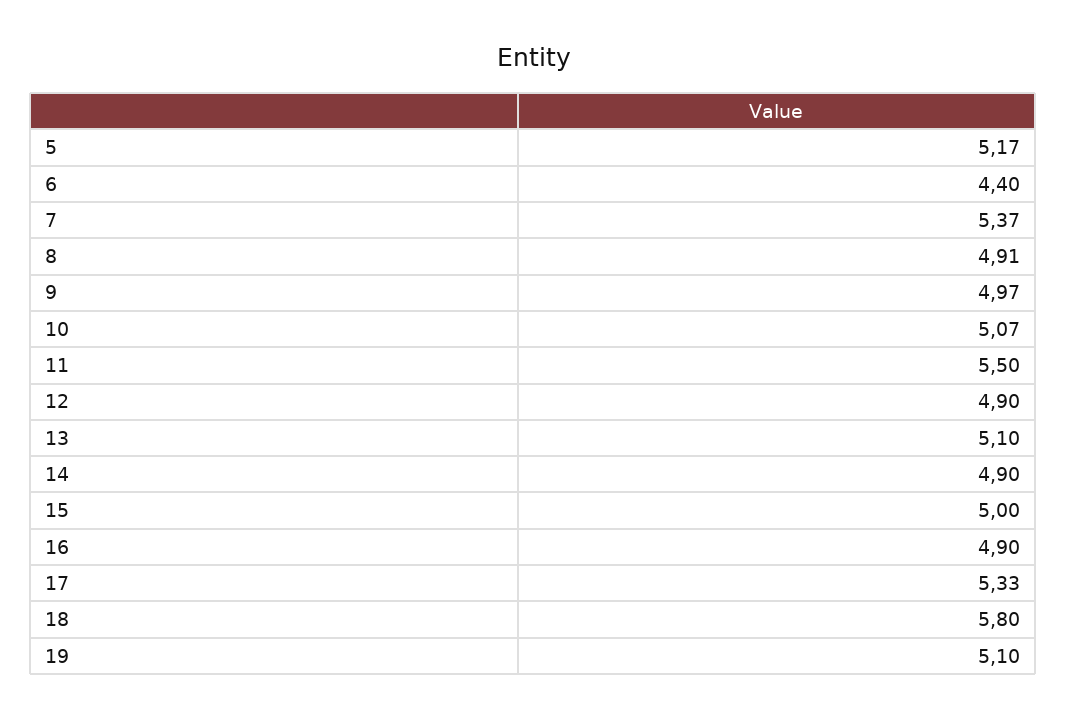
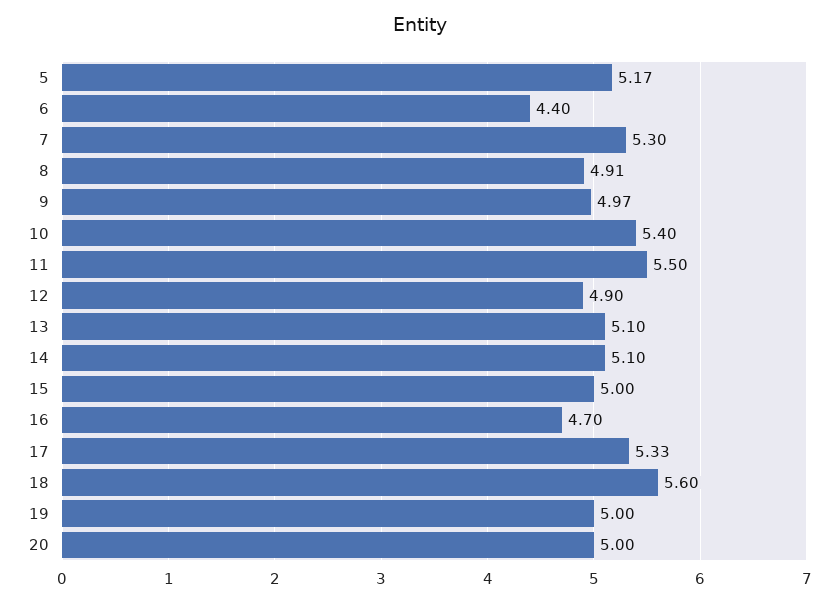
7: 5.37 -> 5.3
10: 5.07 -> 5.4
14: 4.9 -> 5.1
16: 4.9 -> 4.7
18: 5.8 -> 5.6
19: 5.1 -> 5
20: none -> 5

